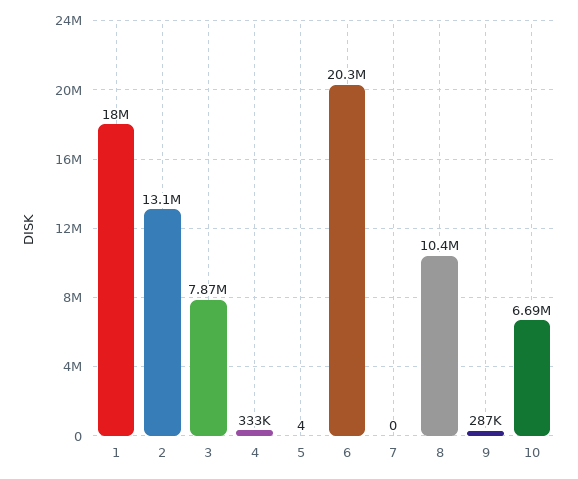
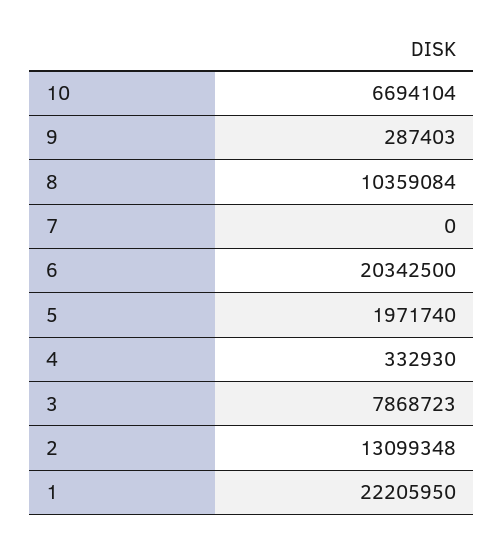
1: 18000000 -> 22205950
5: 4 -> 1971740

